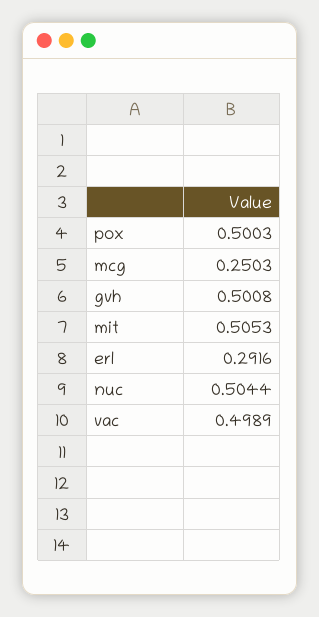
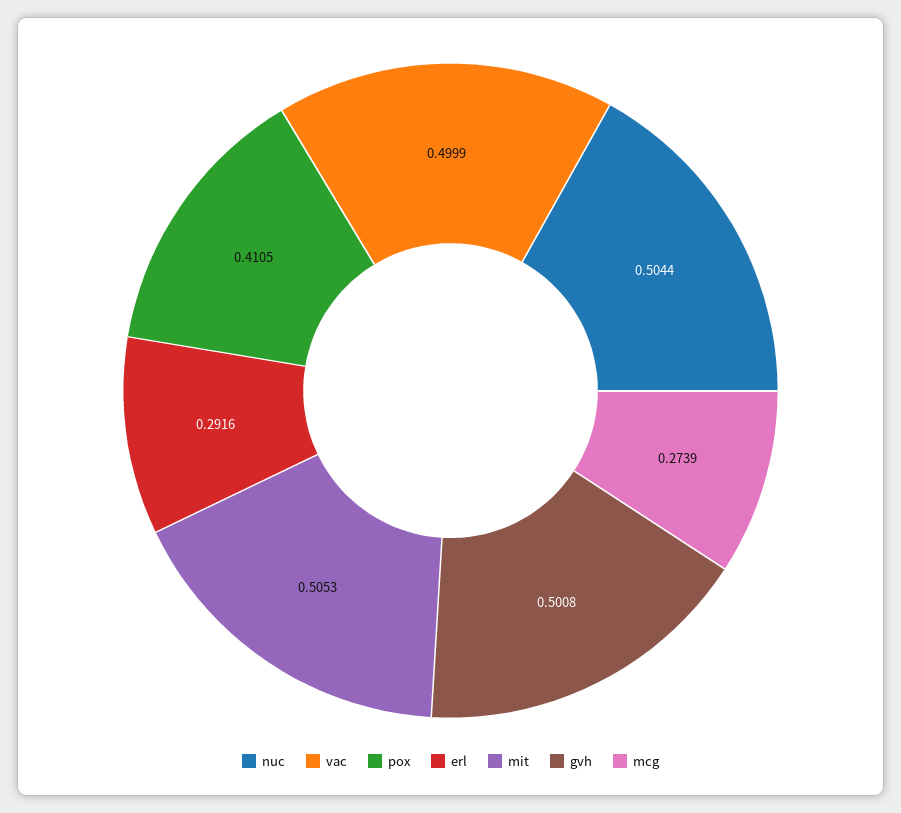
pox: 0.5003 -> 0.4105
mcg: 0.2503 -> 0.2739
vac: 0.4989 -> 0.4999

